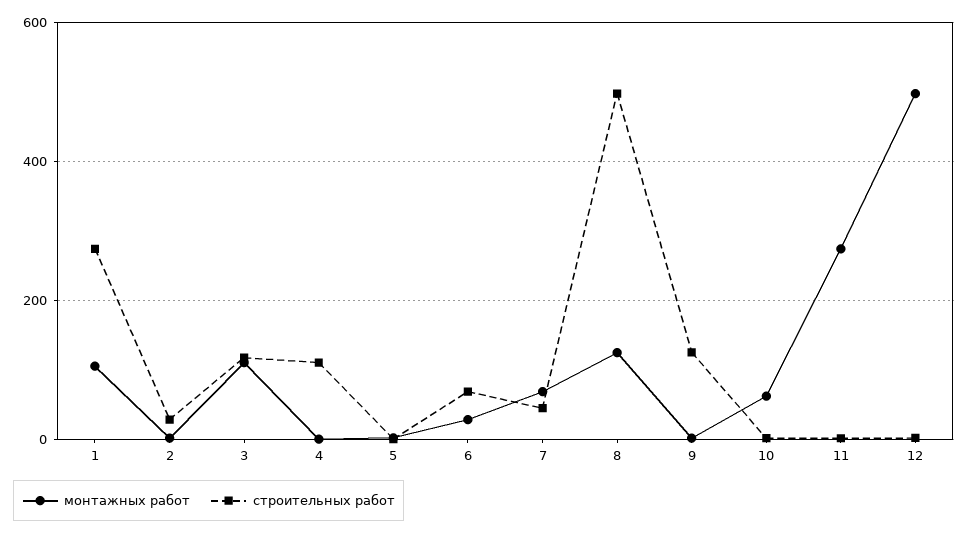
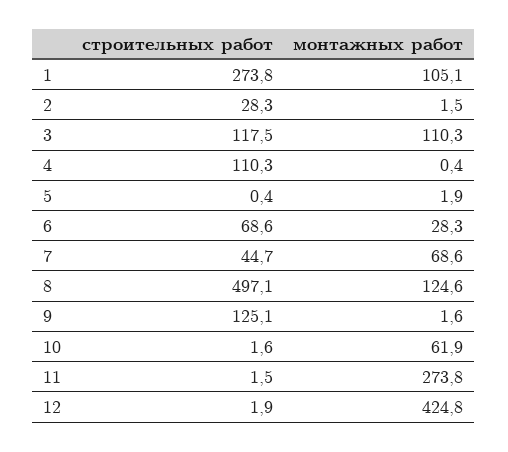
монтажных работ, 12: 500 -> 424.8

